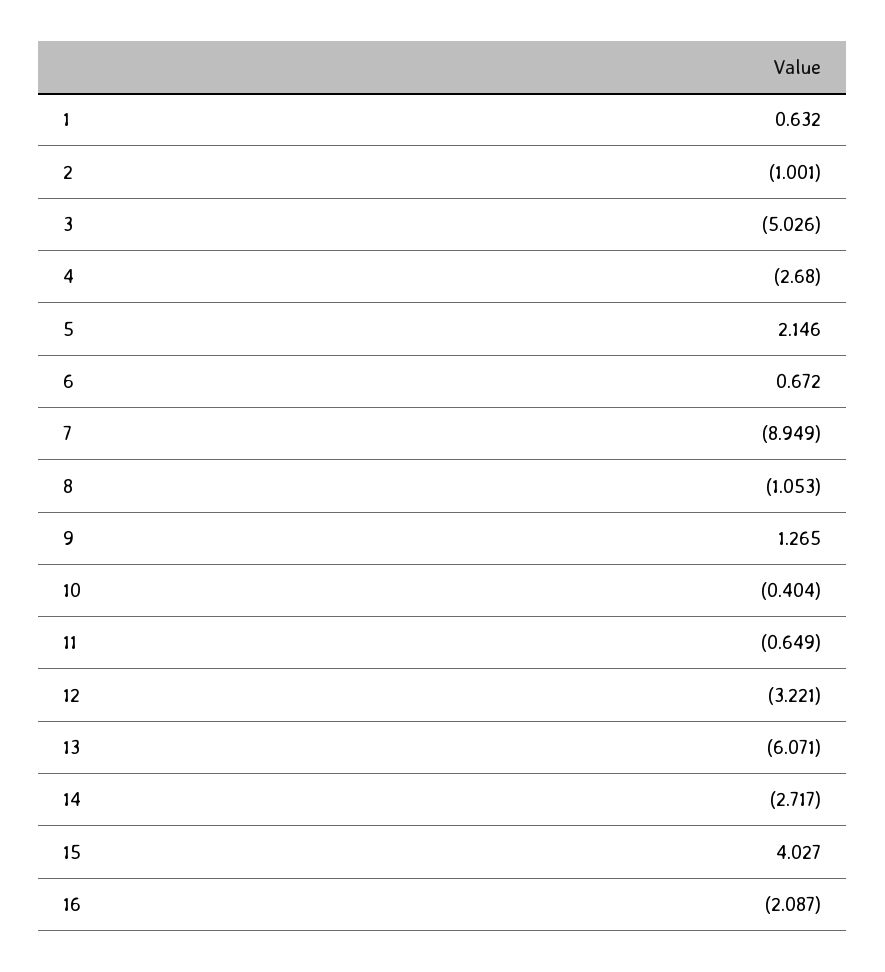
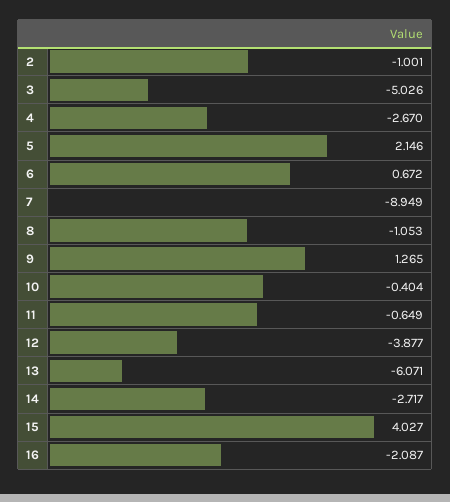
1: 0.632 -> none
4: -2.68 -> -2.67
12: -3.221 -> -3.877

